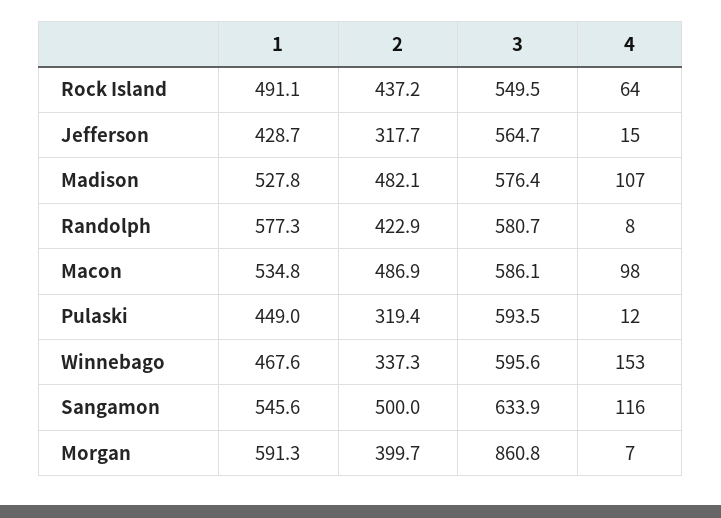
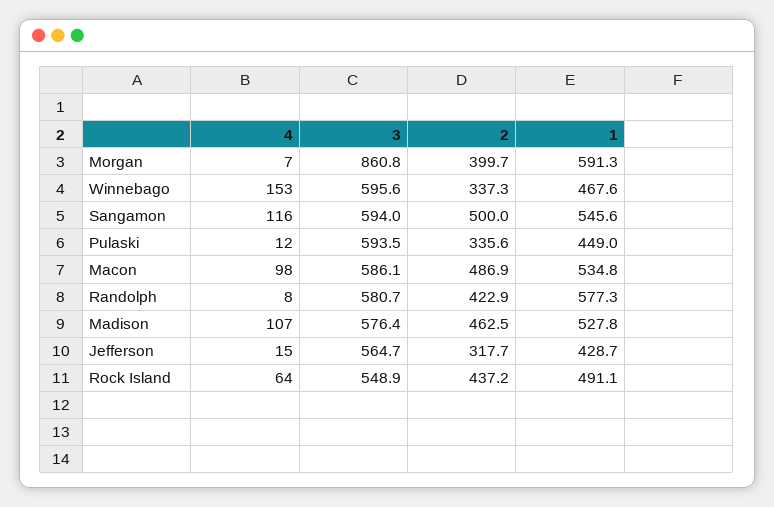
3, Rock Island: 549.5 -> 548.9
2, Madison: 482.1 -> 462.5
2, Pulaski: 319.4 -> 335.6
3, Sangamon: 633.9 -> 594

